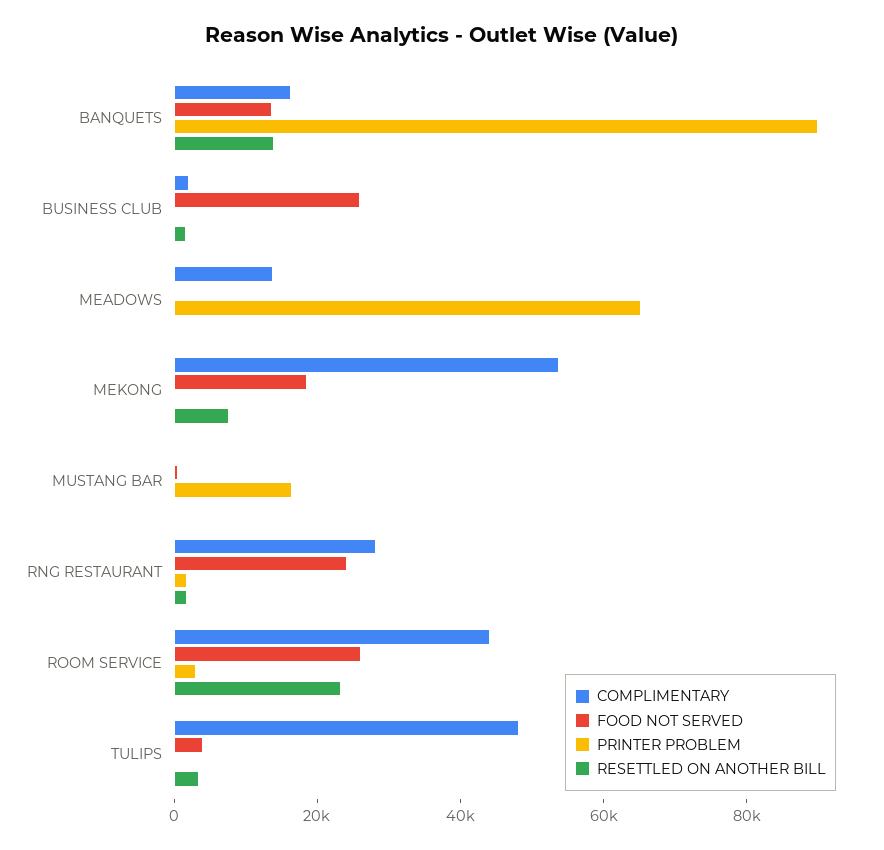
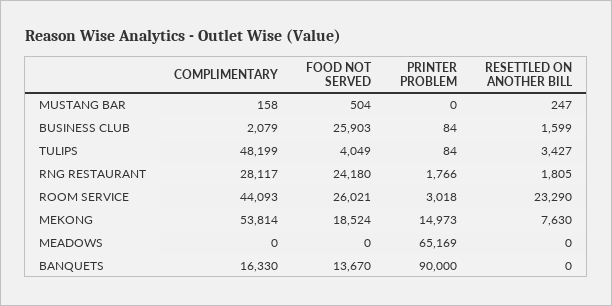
RESETTLED ON ANOTHER BILL, BANQUETS: 15000 -> 0
COMPLIMENTARY, MEADOWS: 15000 -> 0
PRINTER PROBLEM, MEKONG: 0 -> 14973
PRINTER PROBLEM, MUSTANG BAR: 15000 -> 0

